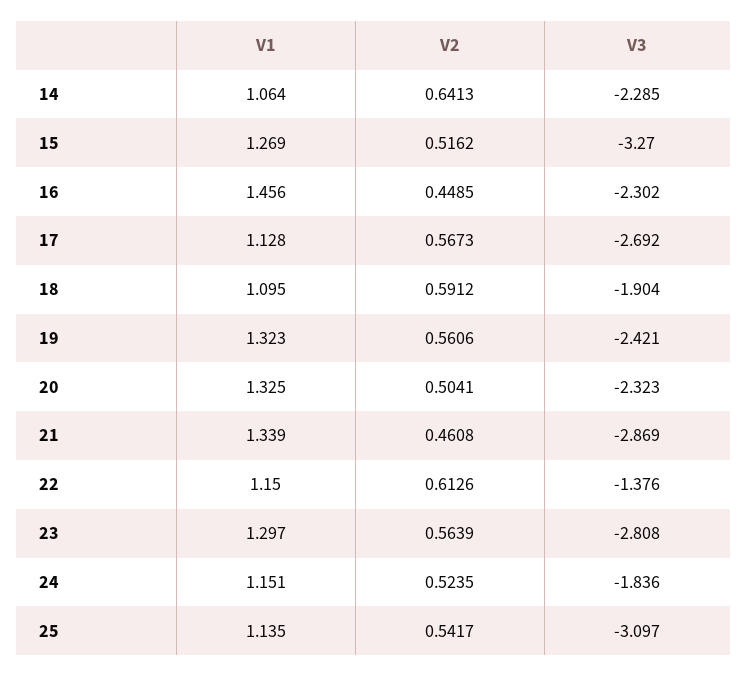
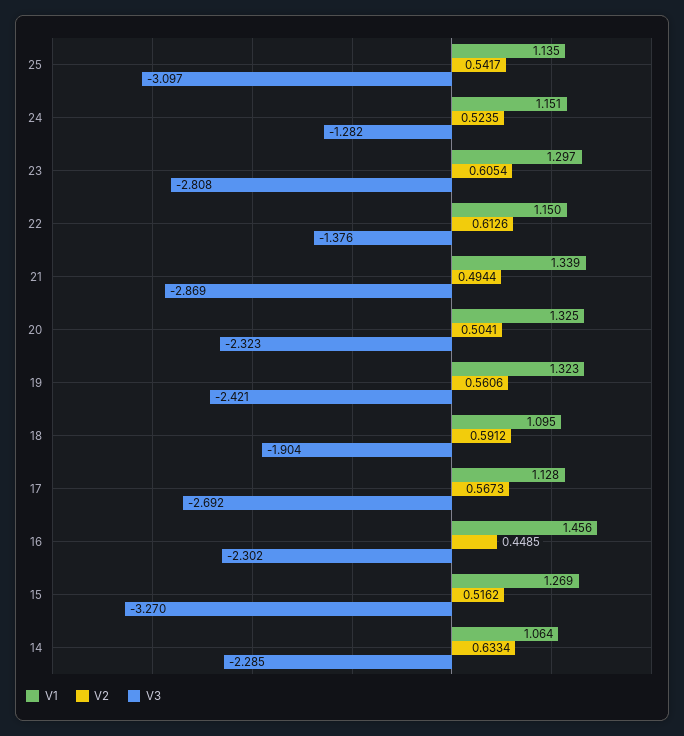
V2, 14: 0.6413 -> 0.6334
V2, 21: 0.4608 -> 0.4944
V2, 23: 0.5639 -> 0.6054
V3, 24: -1.836 -> -1.282

